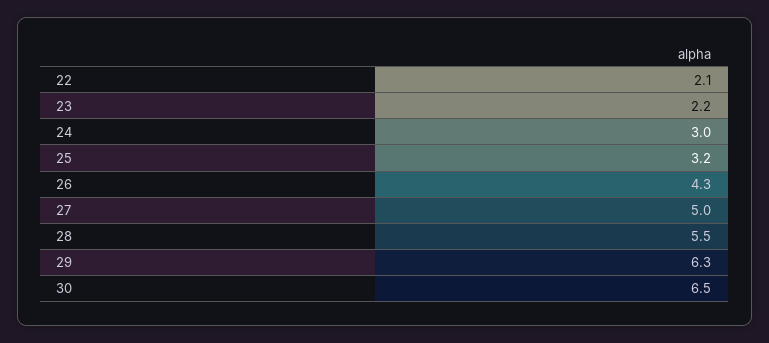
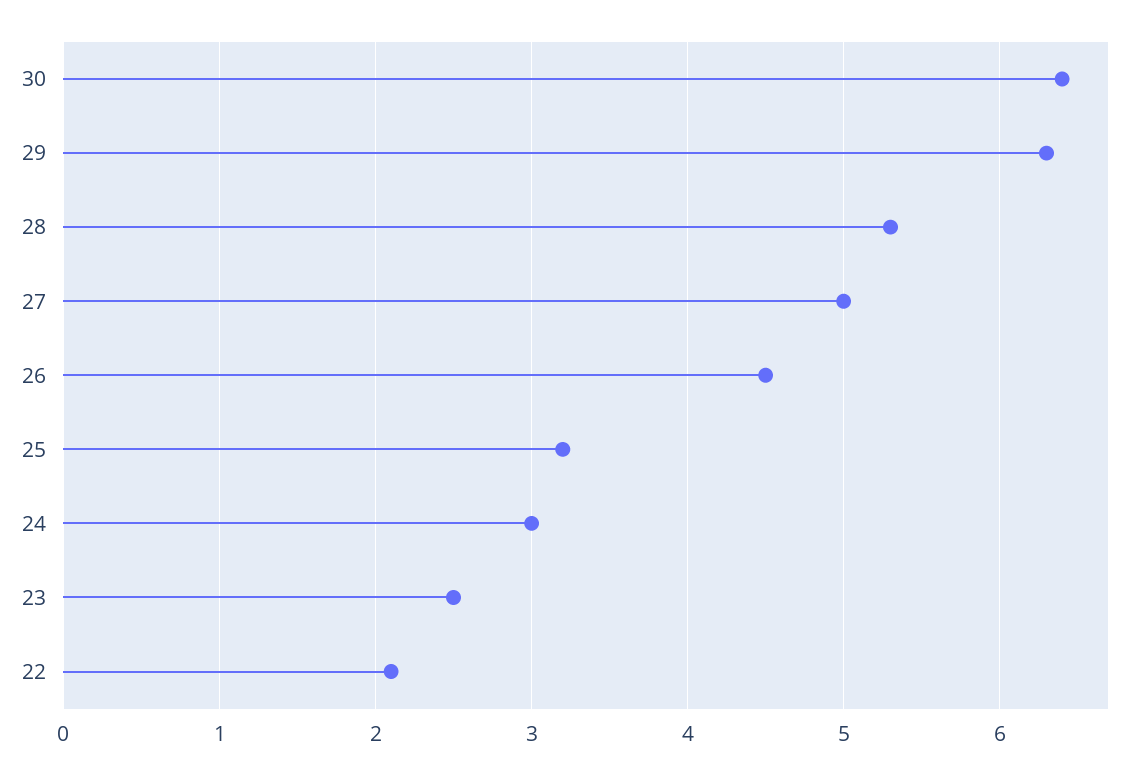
23: 2.2 -> 2.5
26: 4.3 -> 4.5
28: 5.5 -> 5.3
30: 6.5 -> 6.4

